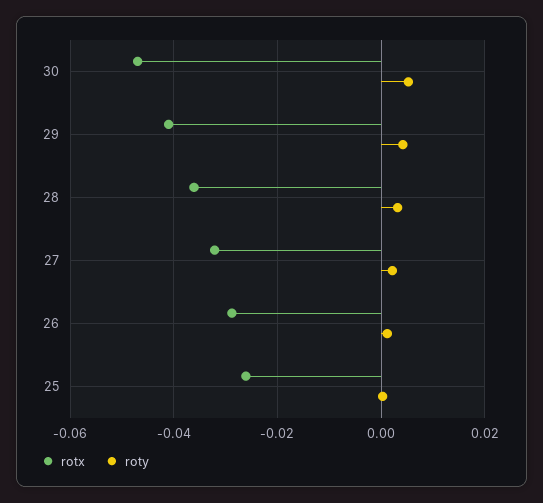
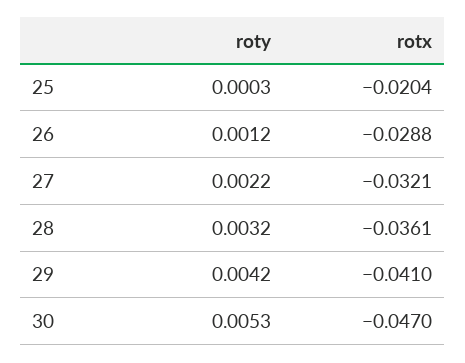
rotx, 25: -0.026 -> -0.0204

